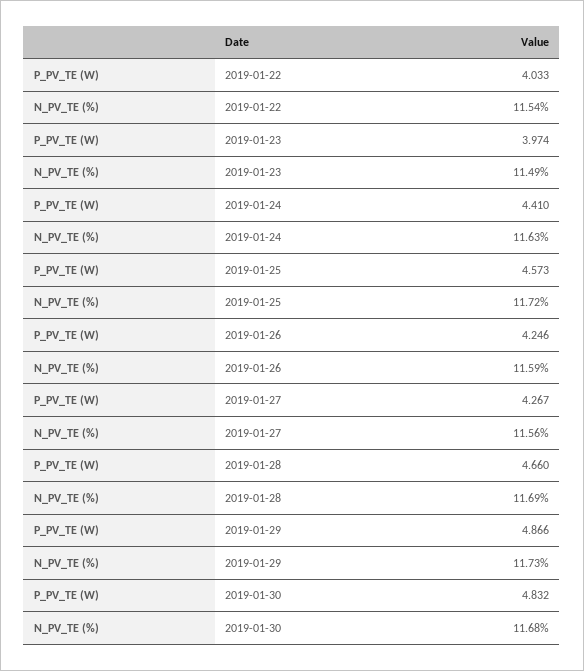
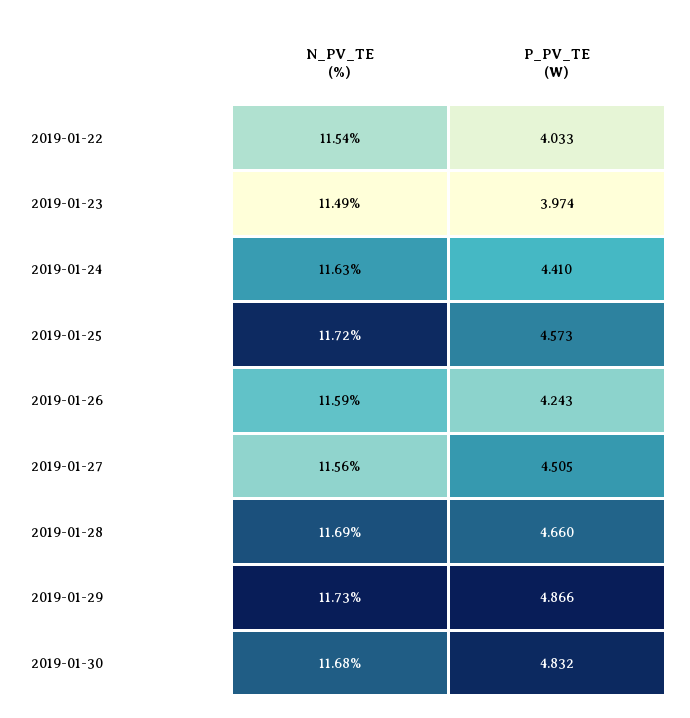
P_PV_TE (W), 2019-01-26: 4.246 -> 4.243
P_PV_TE (W), 2019-01-27: 4.267 -> 4.505

